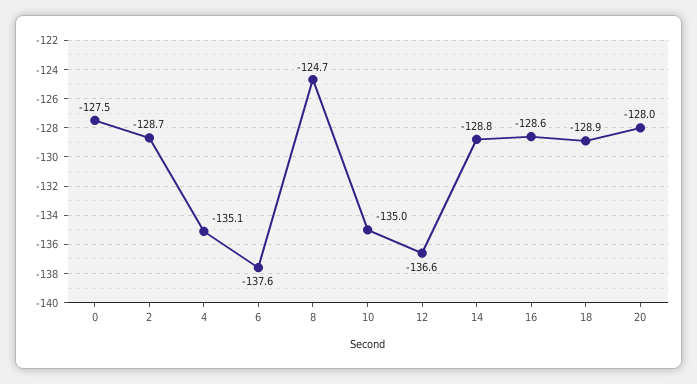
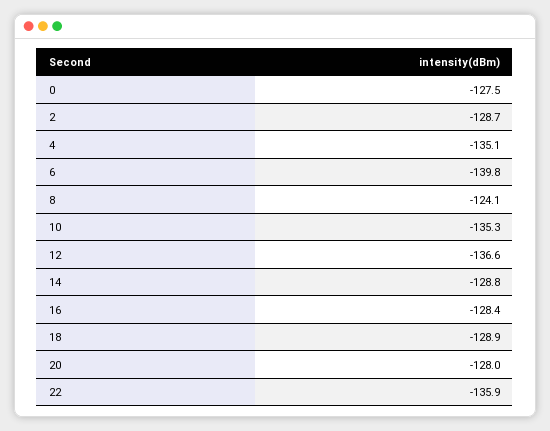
6: -137.6 -> -139.8
8: -124.7 -> -124.1
10: -135 -> -135.3
16: -128.6 -> -128.4
22: none -> -135.9

